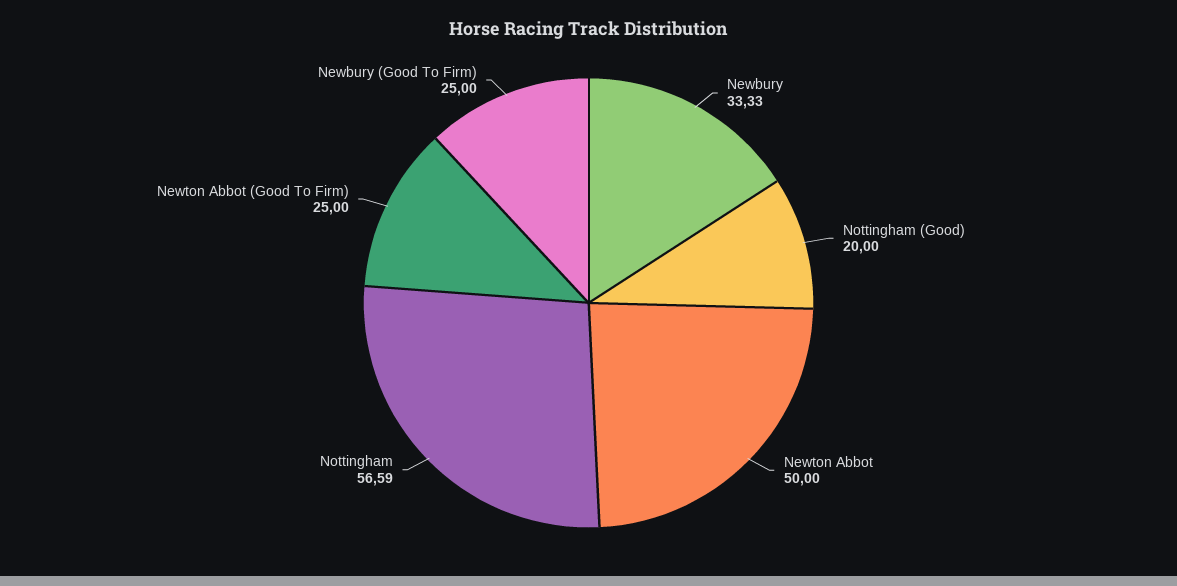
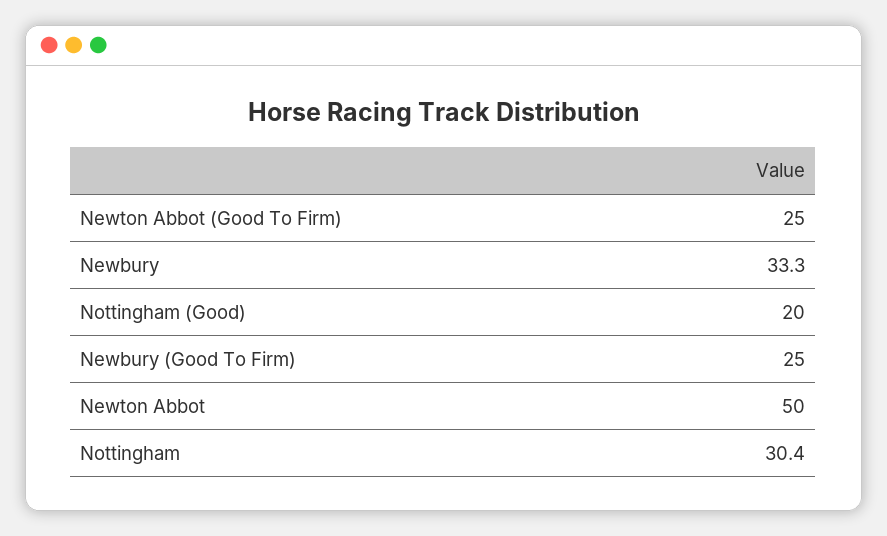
Nottingham: 56.59 -> 30.4

